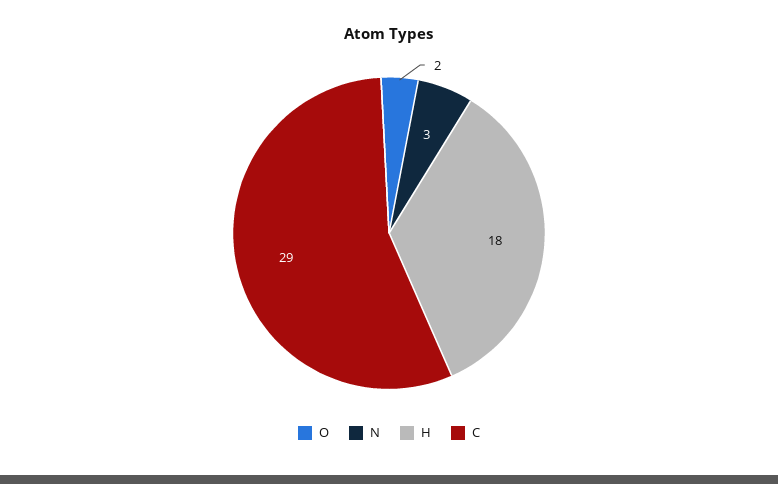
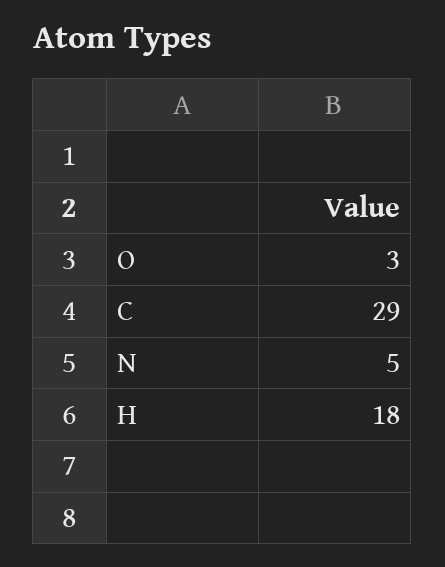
O: 2 -> 3
N: 3 -> 5

